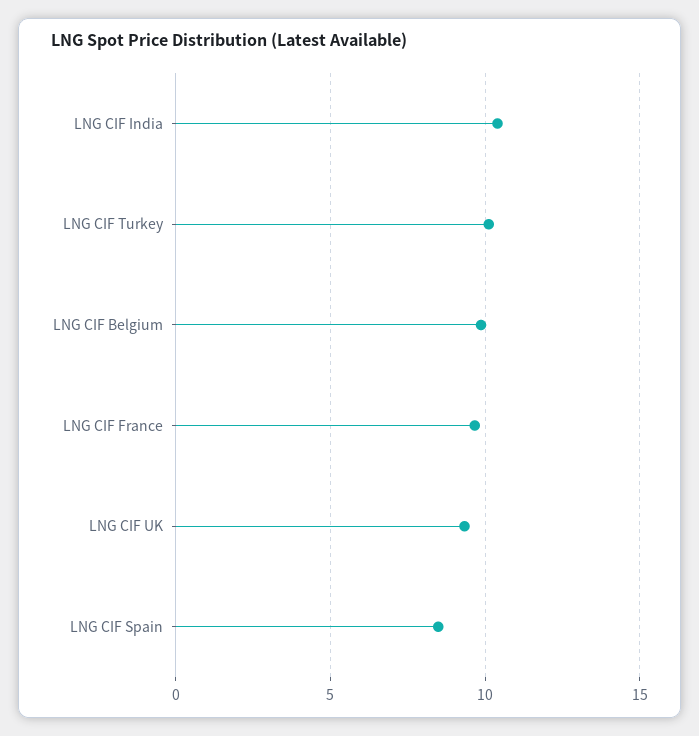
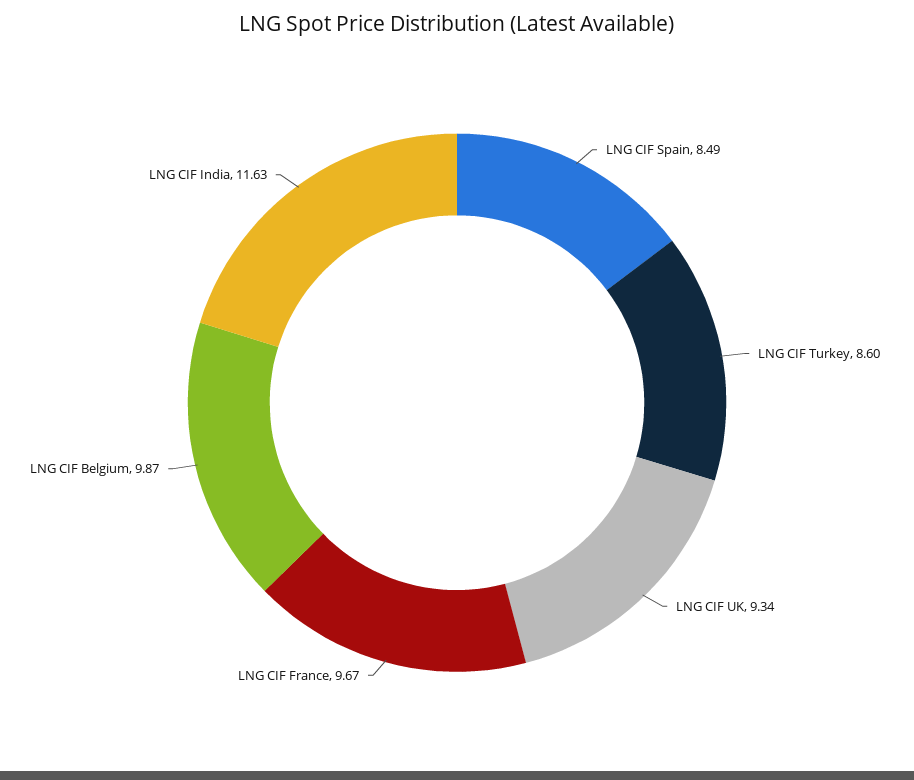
LNG CIF India: 10.5 -> 11.63
LNG CIF Turkey: 10 -> 8.6

